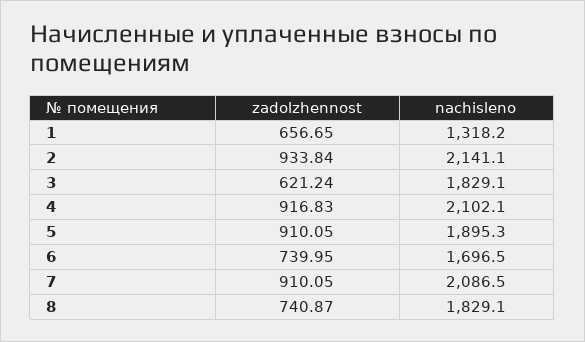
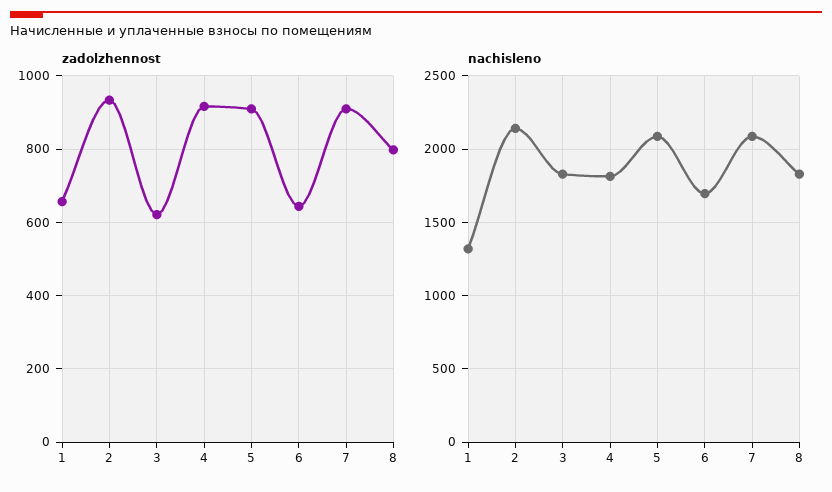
nachisleno, 4: 2102.1 -> 1800
nachisleno, 5: 1895.3 -> 2100
zadolzhennost, 6: 739.95 -> 640
zadolzhennost, 8: 740.87 -> 800

